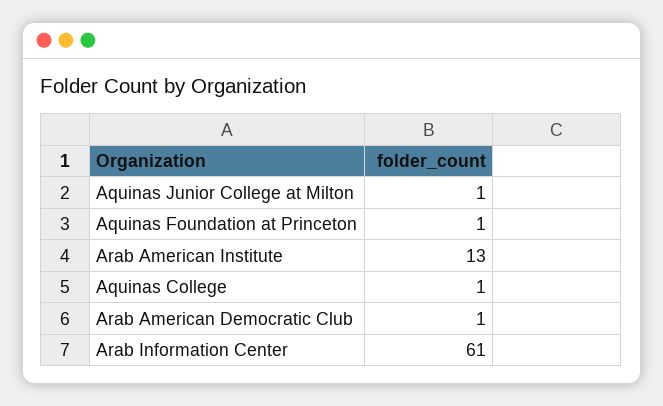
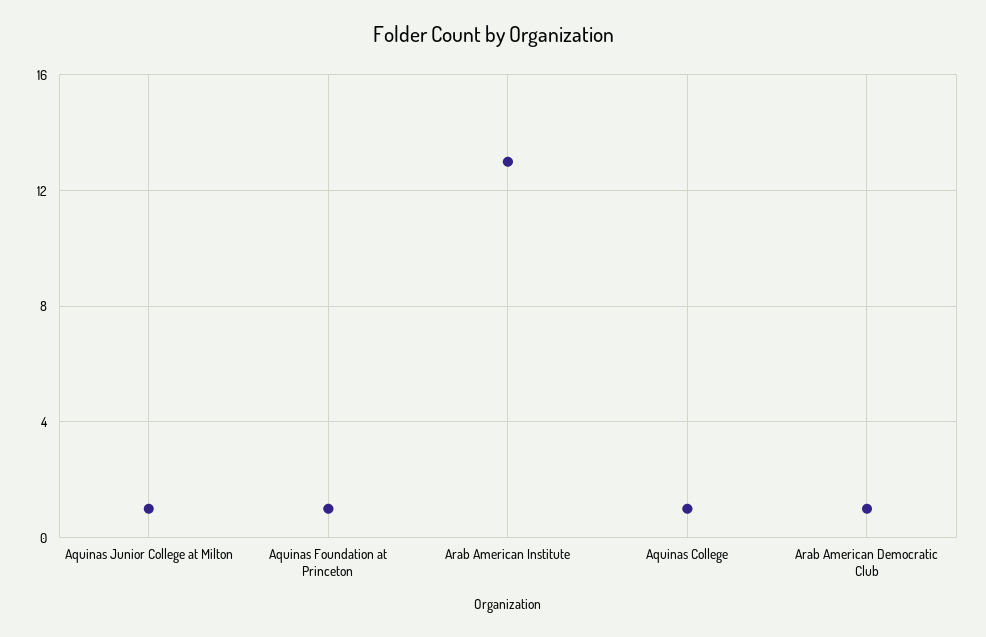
Arab Information Center: 61 -> none

